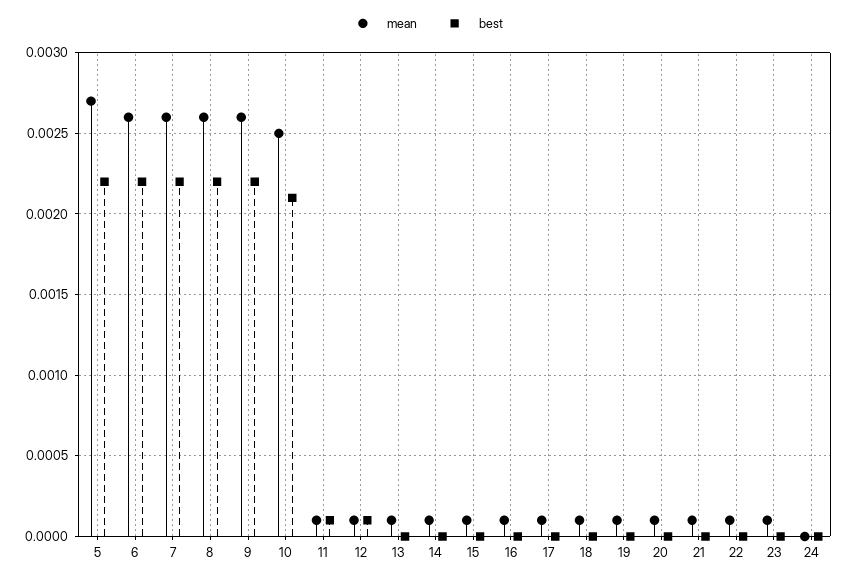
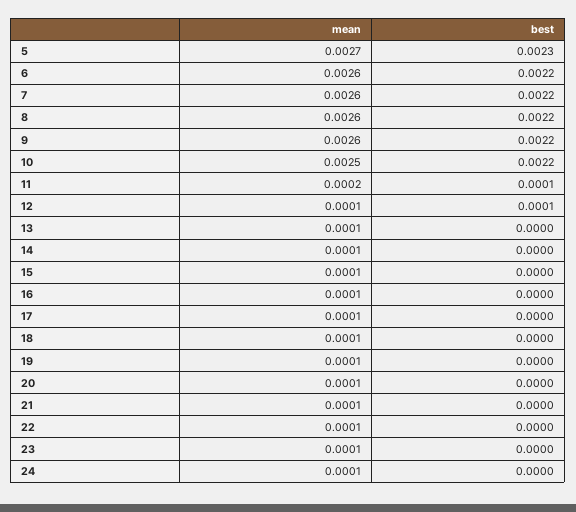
best, 5: 0.0022 -> 0.0023
best, 10: 0.0021 -> 0.0022
mean, 11: 0.0001 -> 0.0002
mean, 24: 0 -> 0.0001

